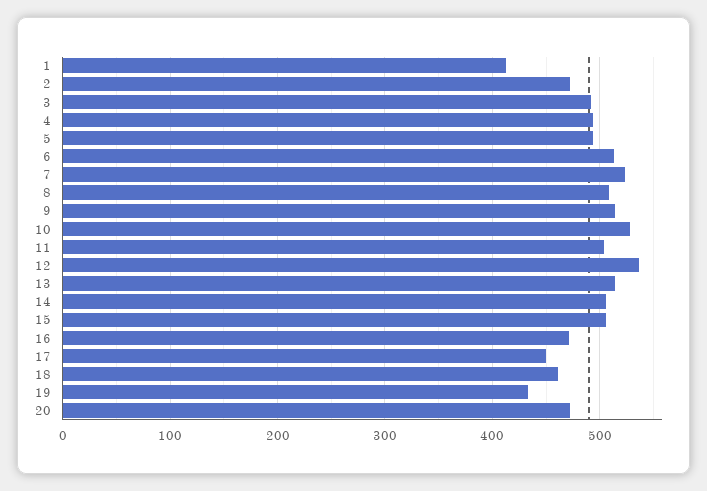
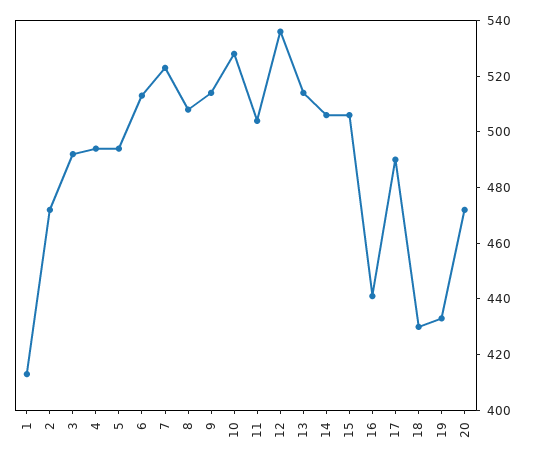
16: 470 -> 440
17: 450 -> 490
18: 460 -> 430

